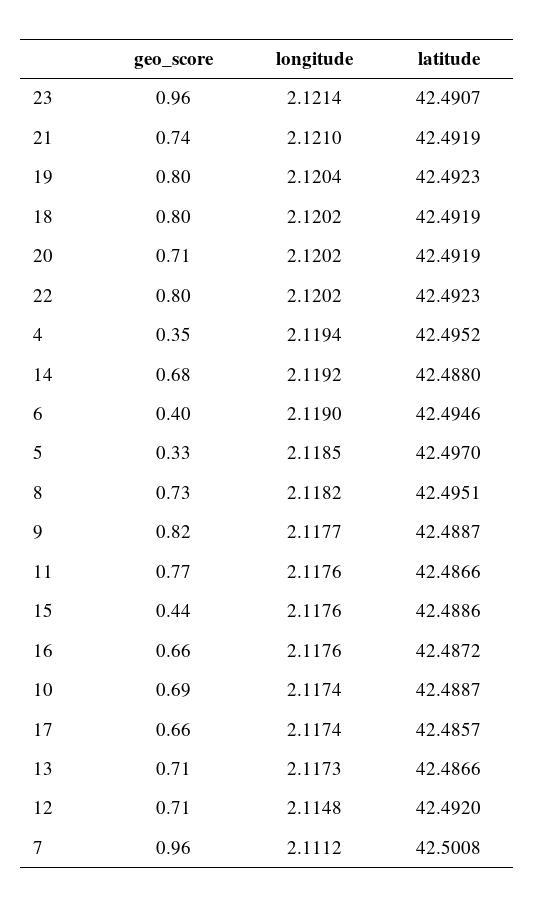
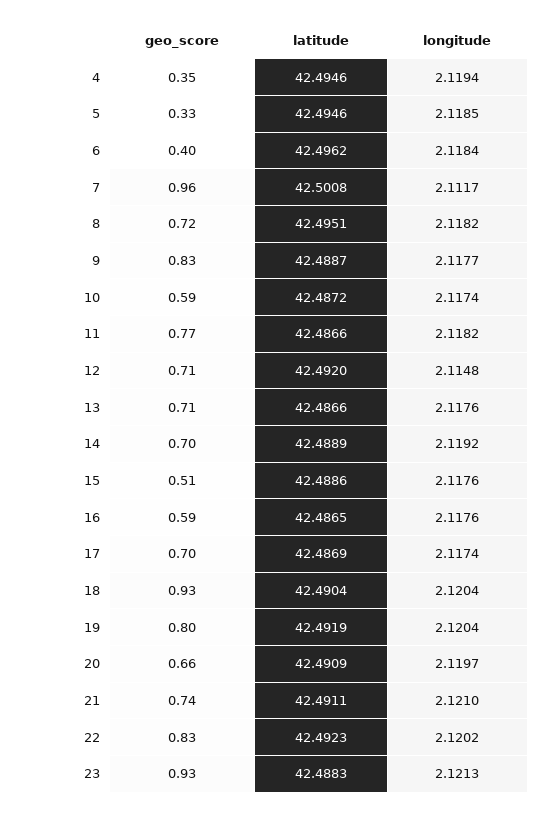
geo_score, 23: 0.96 -> 0.93
longitude, 23: 2.1214 -> 2.1213
latitude, 23: 42.4907 -> 42.4883
latitude, 21: 42.4919 -> 42.4911
latitude, 19: 42.4923 -> 42.4919
geo_score, 18: 0.8 -> 0.93
longitude, 18: 2.1202 -> 2.1204
latitude, 18: 42.4919 -> 42.4904
geo_score, 20: 0.71 -> 0.66
longitude, 20: 2.1202 -> 2.1197
latitude, 20: 42.4919 -> 42.4909
geo_score, 22: 0.8 -> 0.83
latitude, 4: 42.4952 -> 42.4946
geo_score, 14: 0.68 -> 0.7
latitude, 14: 42.488 -> 42.4889
longitude, 6: 2.119 -> 2.1184
latitude, 6: 42.4946 -> 42.4962
latitude, 5: 42.497 -> 42.4946
geo_score, 8: 0.73 -> 0.72
geo_score, 9: 0.82 -> 0.83
longitude, 11: 2.1176 -> 2.1182
geo_score, 15: 0.44 -> 0.51
geo_score, 16: 0.66 -> 0.59
latitude, 16: 42.4872 -> 42.4865
geo_score, 10: 0.69 -> 0.59
latitude, 10: 42.4887 -> 42.4872
geo_score, 17: 0.66 -> 0.7
latitude, 17: 42.4857 -> 42.4869
longitude, 13: 2.1173 -> 2.1176
longitude, 7: 2.1112 -> 2.1117

